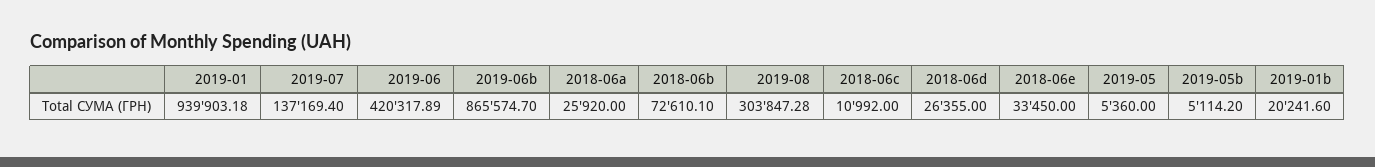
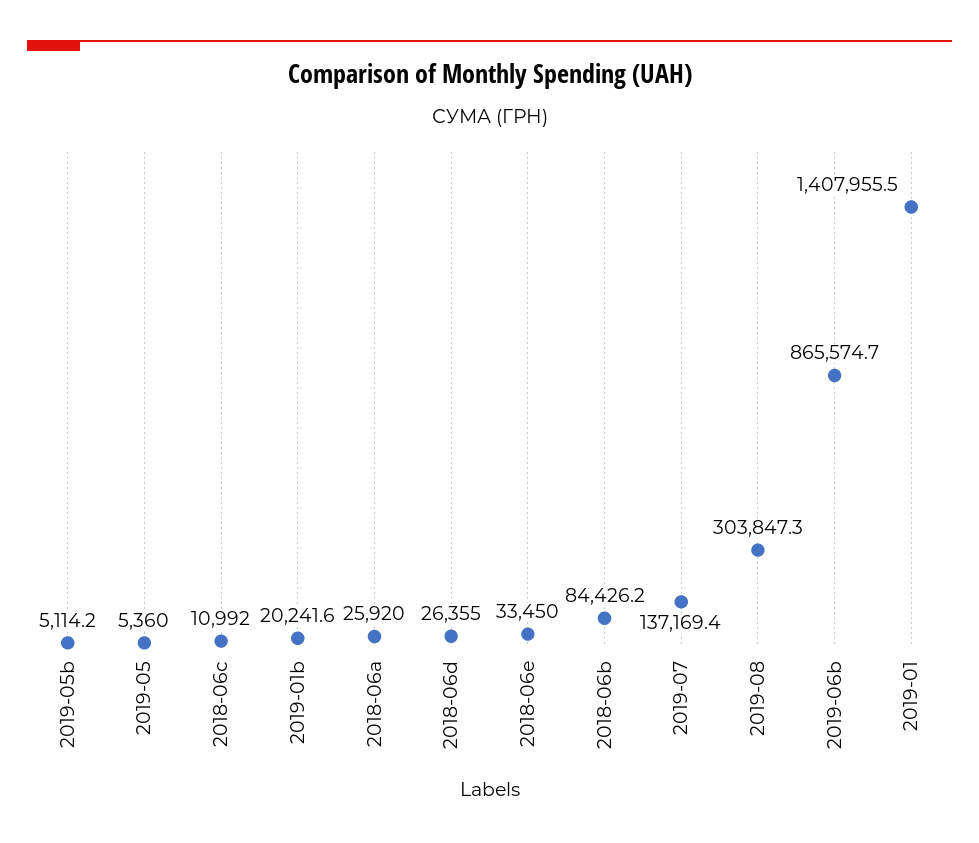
2019-01: 939903.18 -> 1407955.5
2019-06: 420317.89 -> none
2018-06b: 72610.1 -> 84426.2

